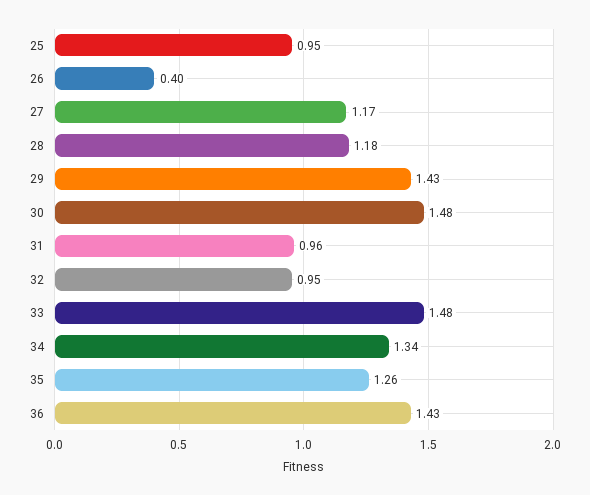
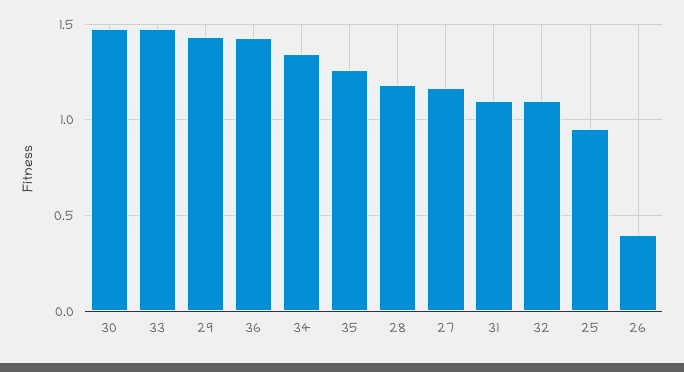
31: 0.96 -> 1.1
32: 0.95 -> 1.1

